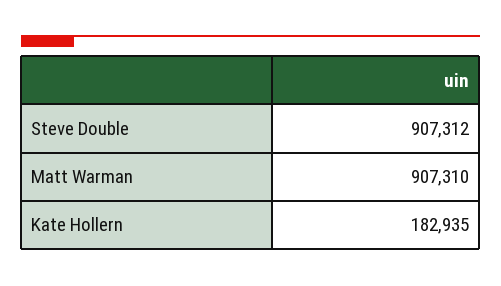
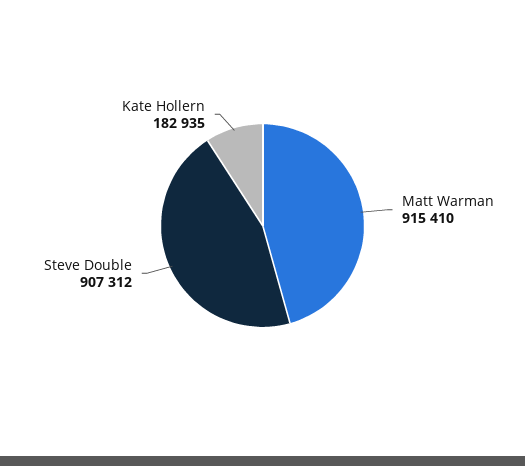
Matt Warman: 907310 -> 915410

